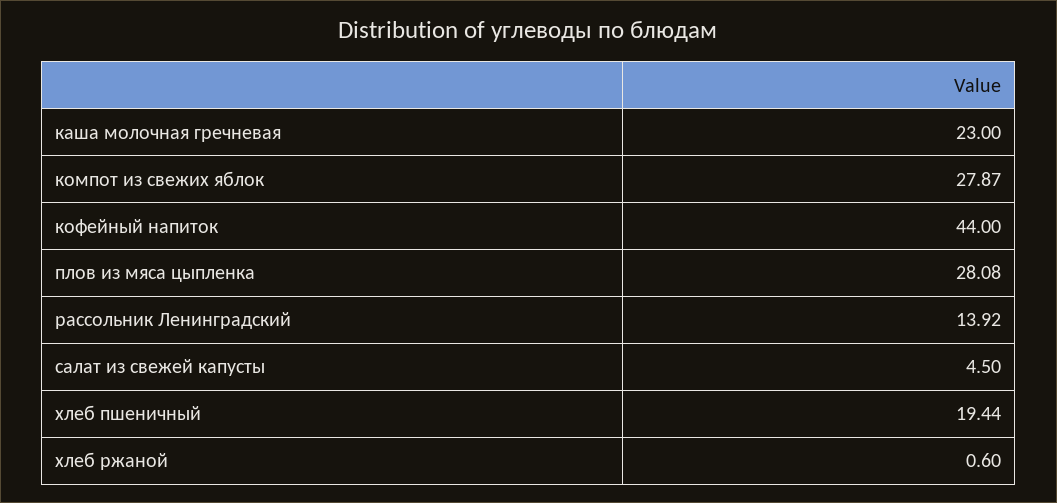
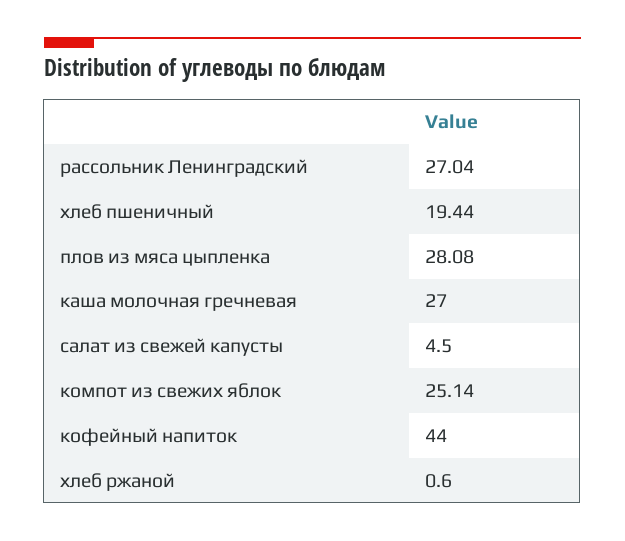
каша молочная гречневая: 23 -> 27
компот из свежих яблок: 27.87 -> 25.14
рассольник Ленинградский: 13.92 -> 27.04

